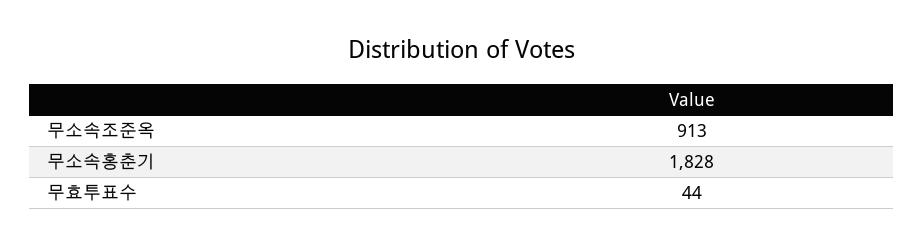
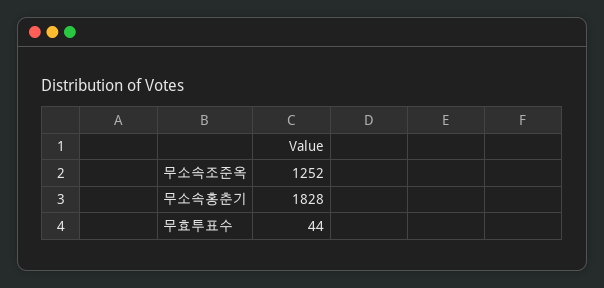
무소속조준옥: 913 -> 1252

